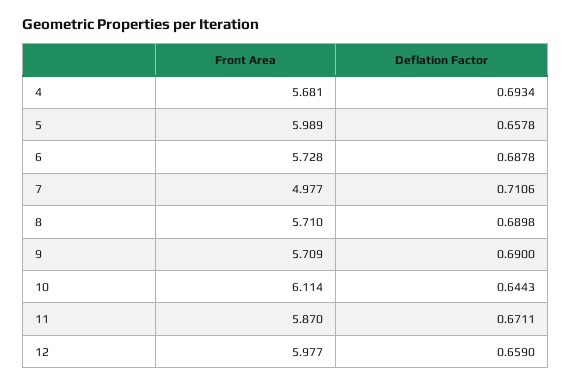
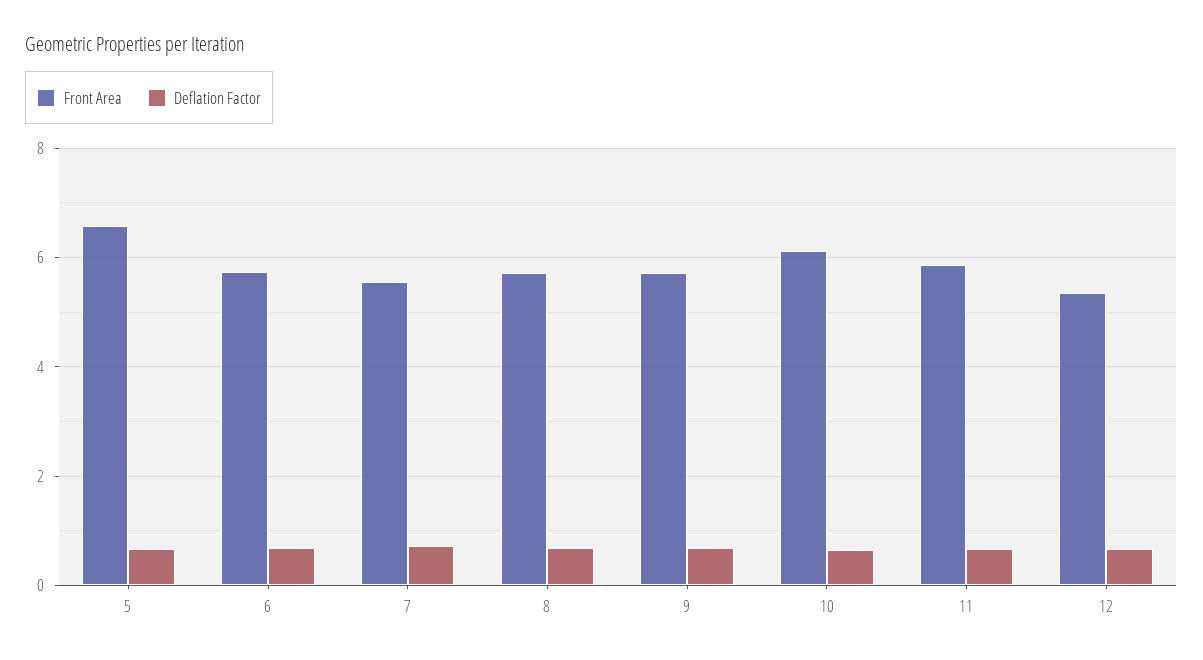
Front Area, 4: 5.681 -> none
Deflation Factor, 4: 0.6934 -> none
Front Area, 5: 5.989 -> 6.6
Front Area, 7: 4.977 -> 5.6
Front Area, 12: 5.977 -> 5.4

